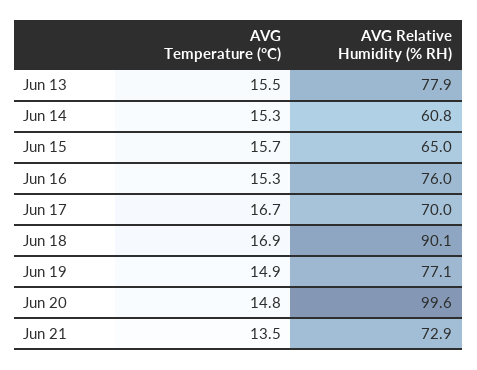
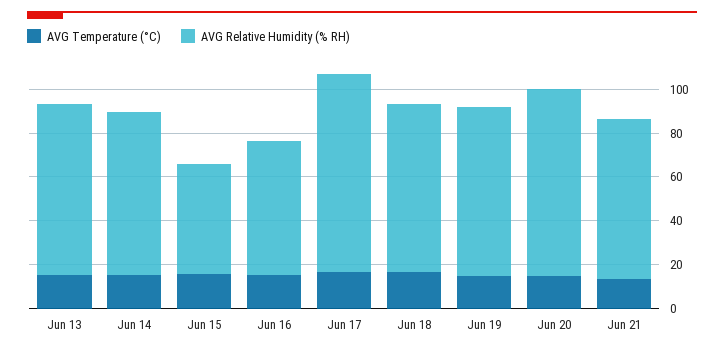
AVG Relative Humidity (% RH), Jun 14: 60.8 -> 75
AVG Relative Humidity (% RH), Jun 15: 65 -> 50
AVG Relative Humidity (% RH), Jun 16: 76 -> 60
AVG Relative Humidity (% RH), Jun 17: 70 -> 90
AVG Relative Humidity (% RH), Jun 18: 90.1 -> 75
AVG Relative Humidity (% RH), Jun 20: 99.6 -> 85

